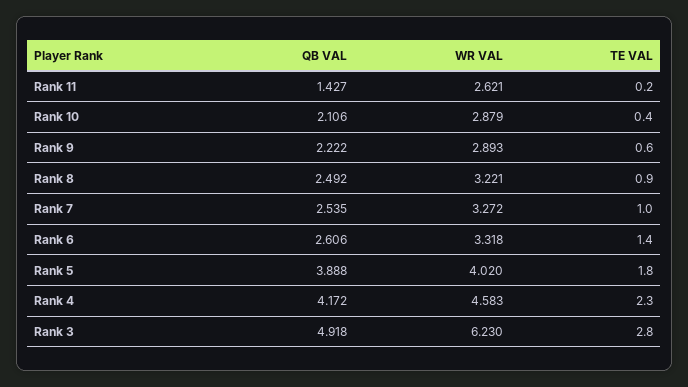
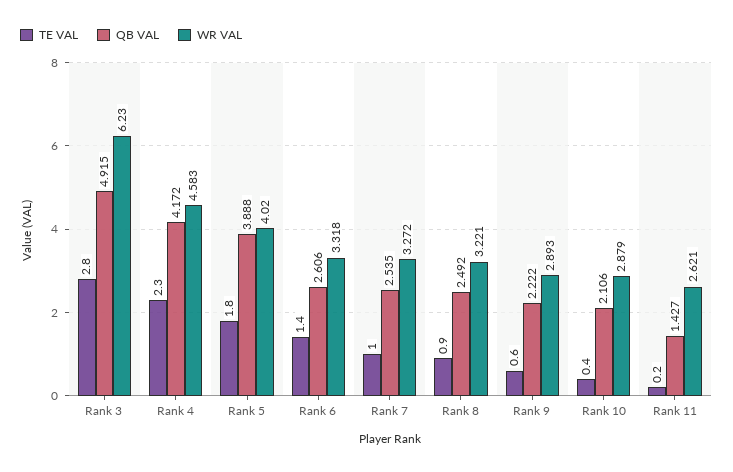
QB VAL, Rank 3: 4.918 -> 4.915

